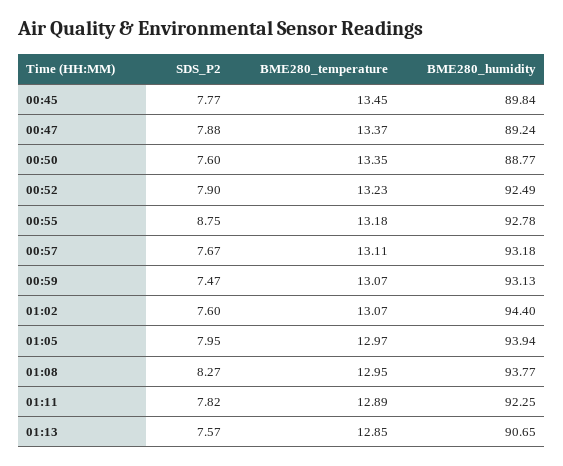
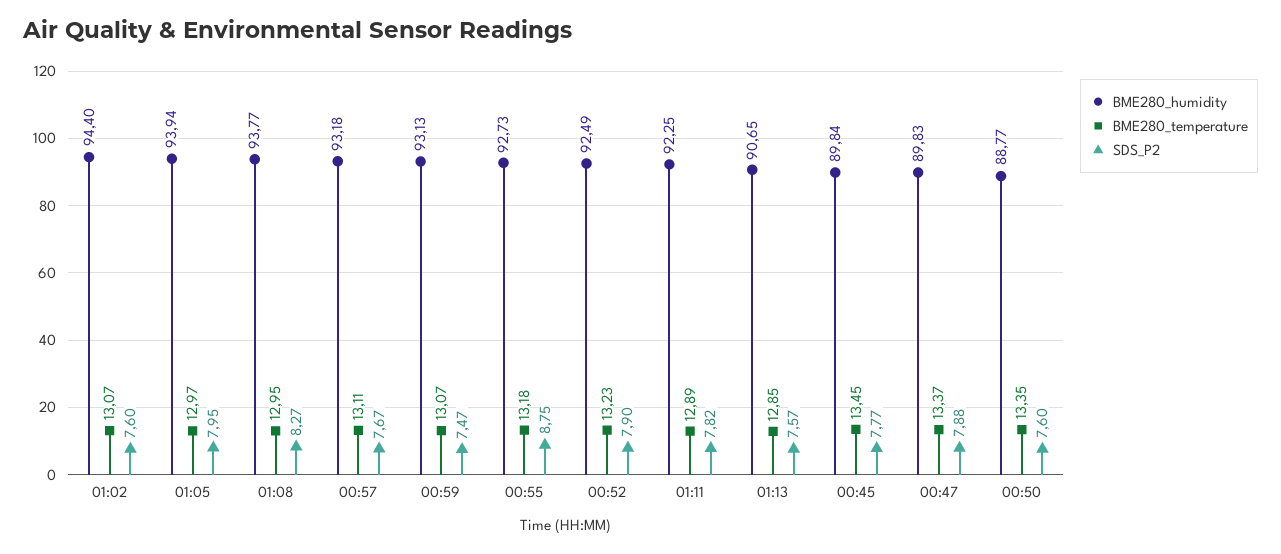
BME280_humidity, 00:47: 89.24 -> 89.83
BME280_humidity, 00:55: 92.78 -> 92.73

